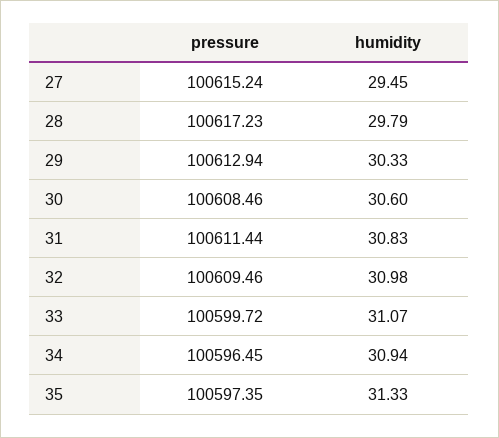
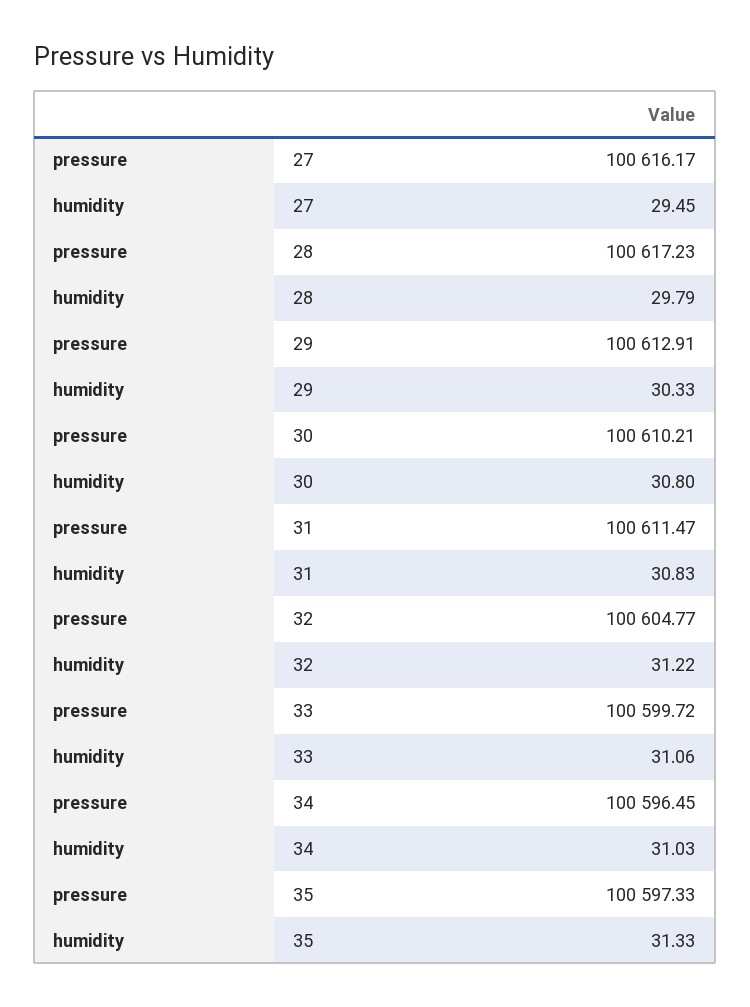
pressure, 27: 100615.24 -> 100616.17
pressure, 29: 100612.94 -> 100612.91
pressure, 30: 100608.46 -> 100610.21
humidity, 30: 30.6 -> 30.8
pressure, 31: 100611.44 -> 100611.47
pressure, 32: 100609.46 -> 100604.77
humidity, 32: 30.98 -> 31.22
humidity, 33: 31.07 -> 31.06
humidity, 34: 30.94 -> 31.03
pressure, 35: 100597.35 -> 100597.33

